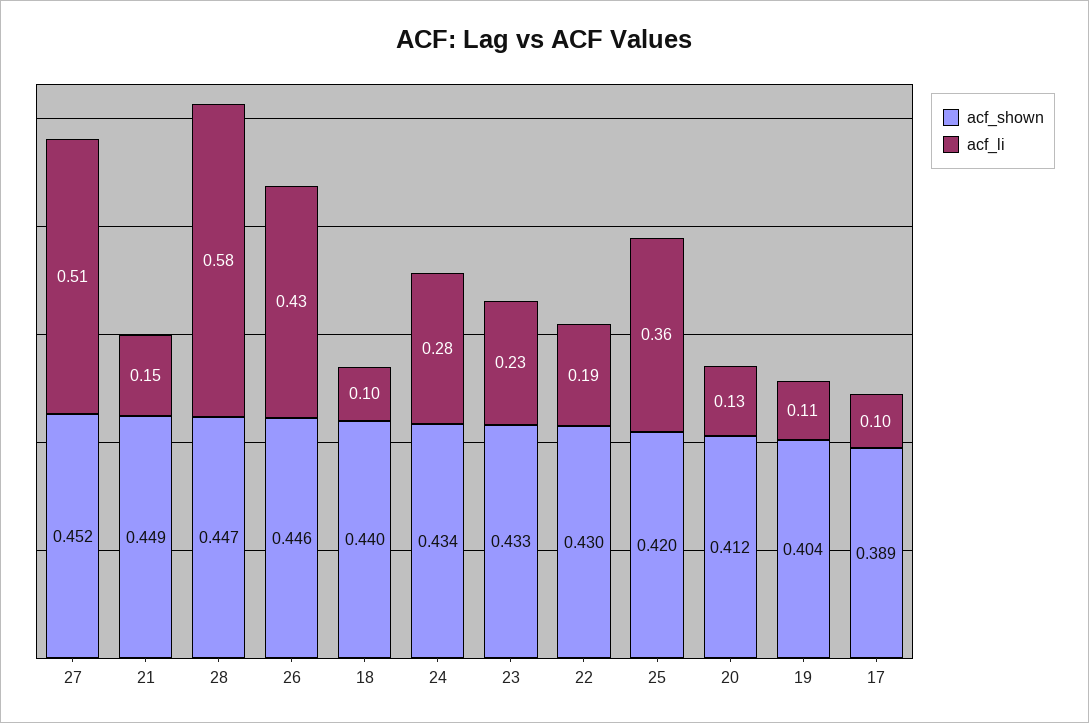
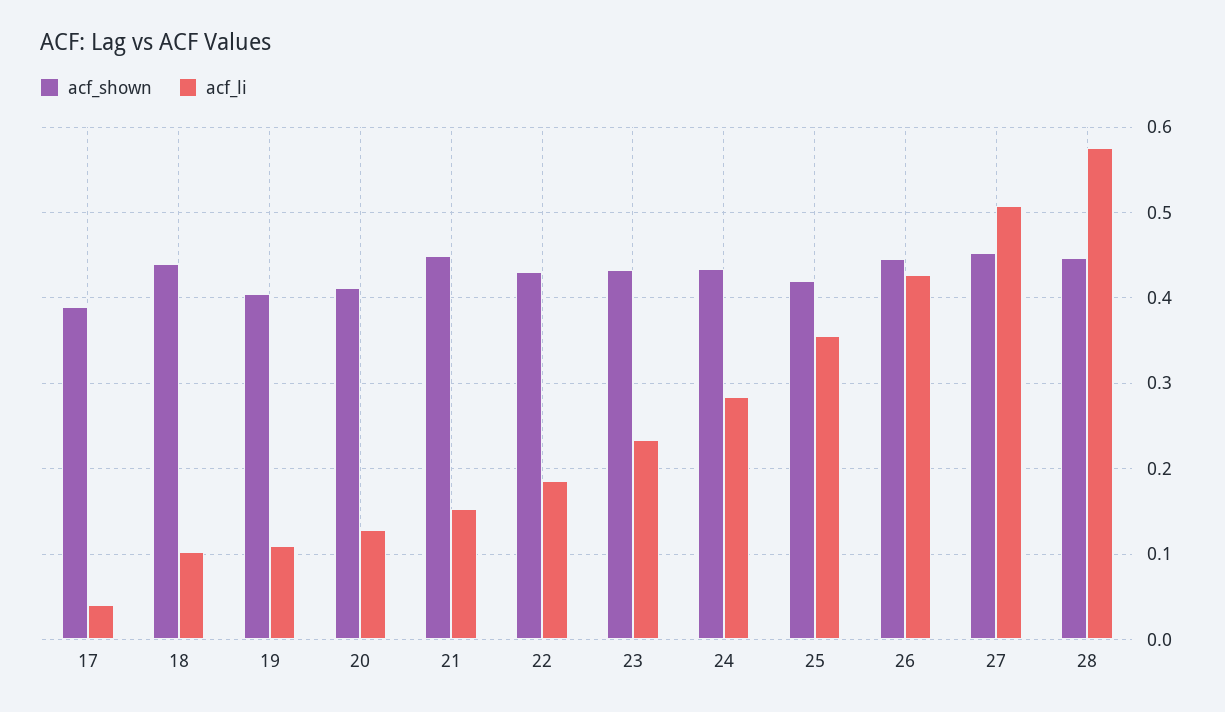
acf_li, 17: 0.1 -> 0.04

